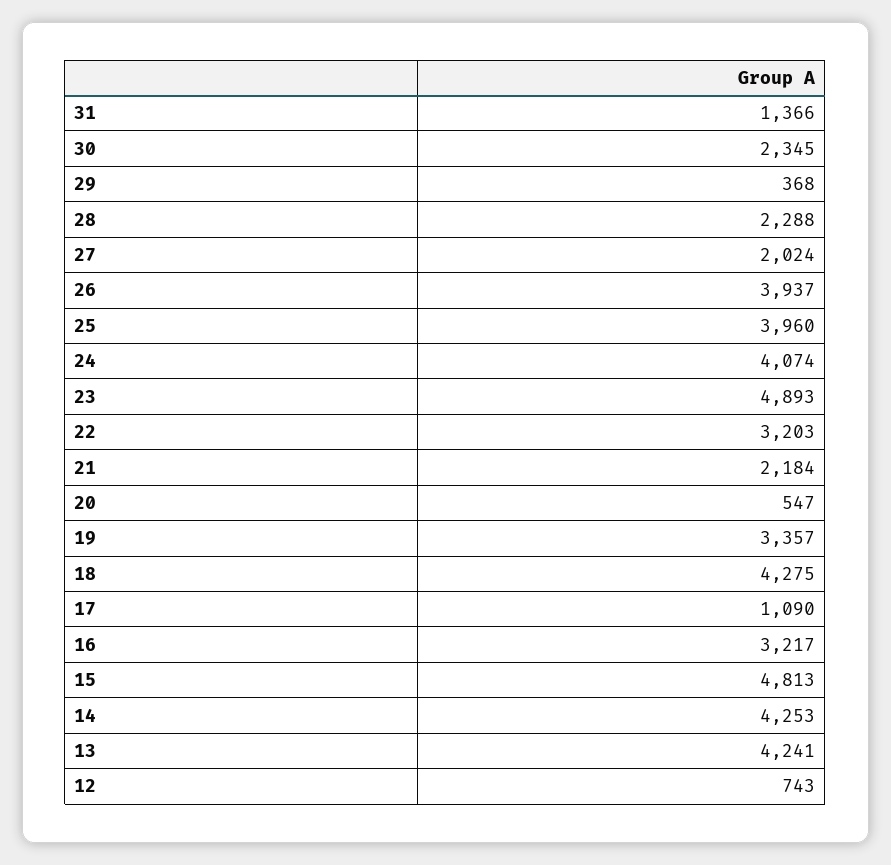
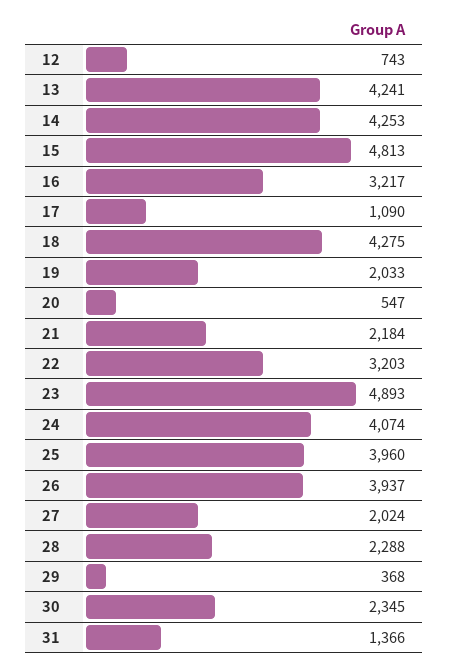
19: 3357 -> 2033

